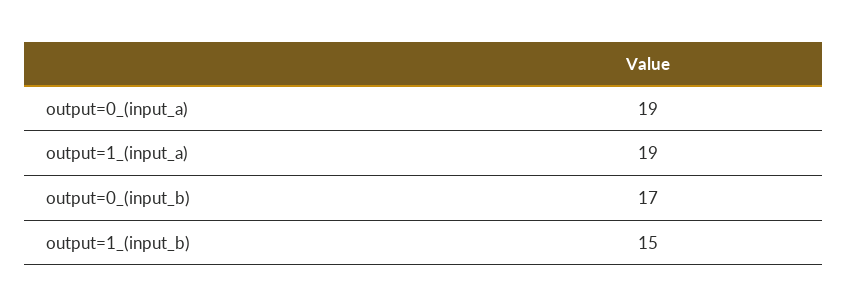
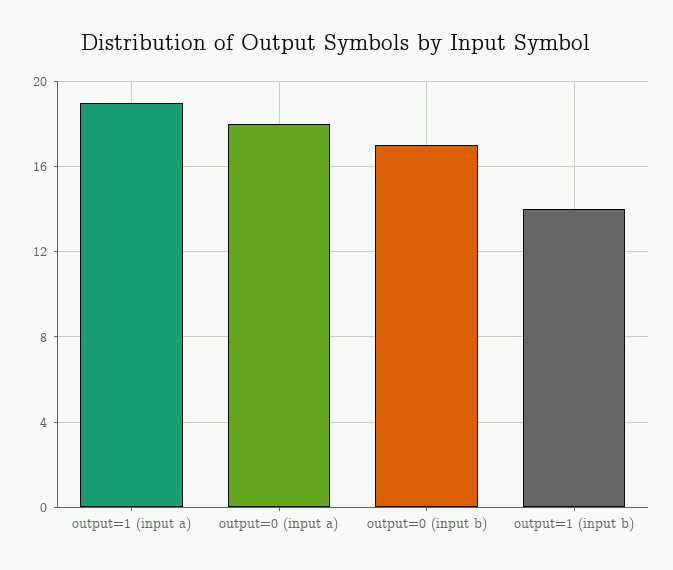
output=0_(input_a): 19 -> 18
output=1_(input_b): 15 -> 14

